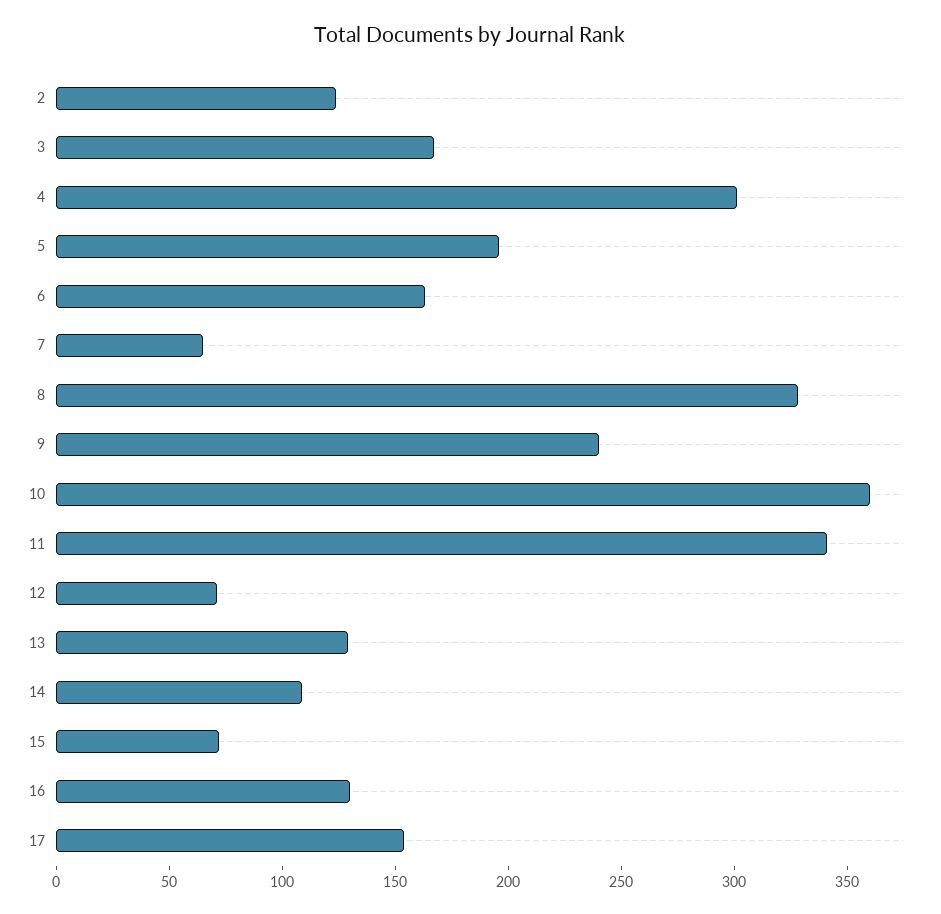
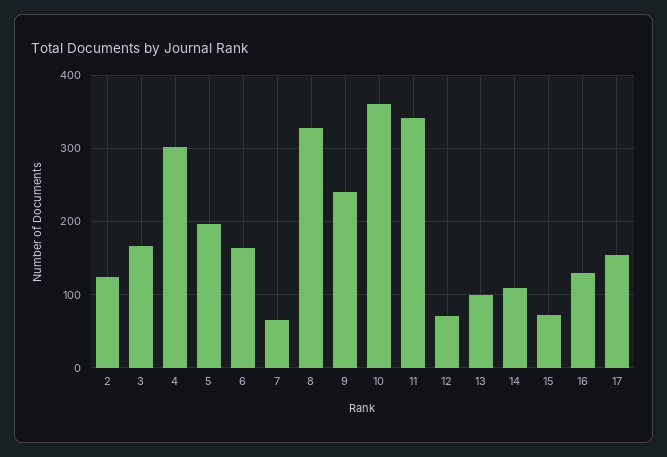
13: 130 -> 100

